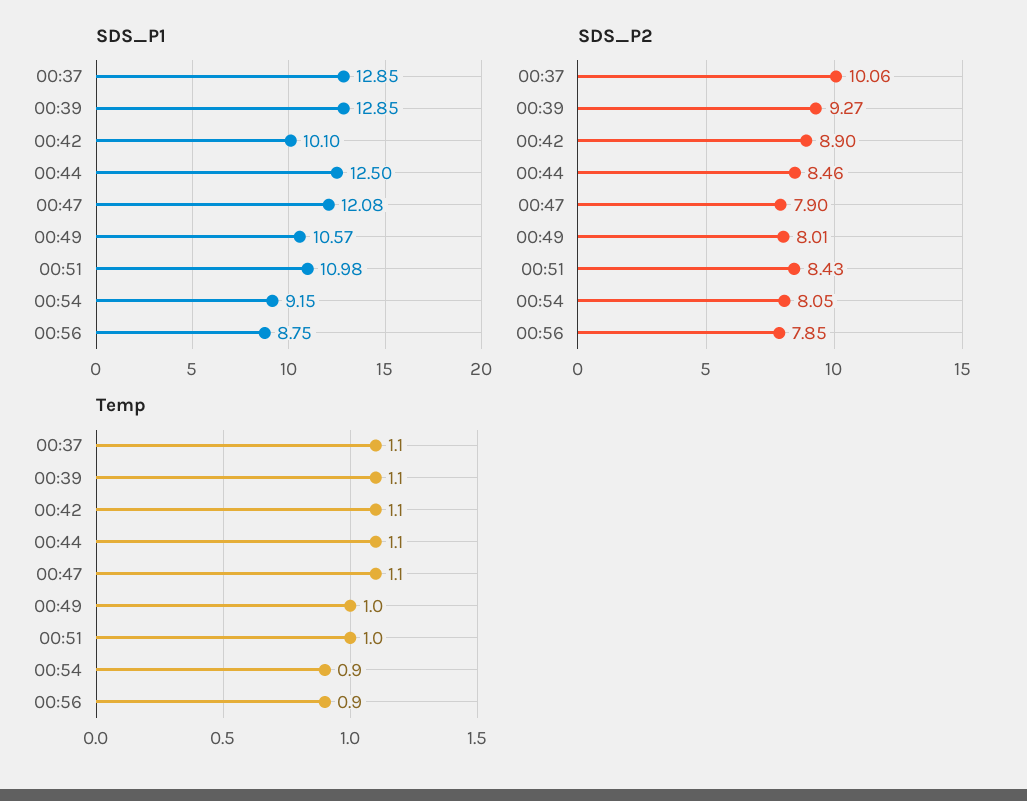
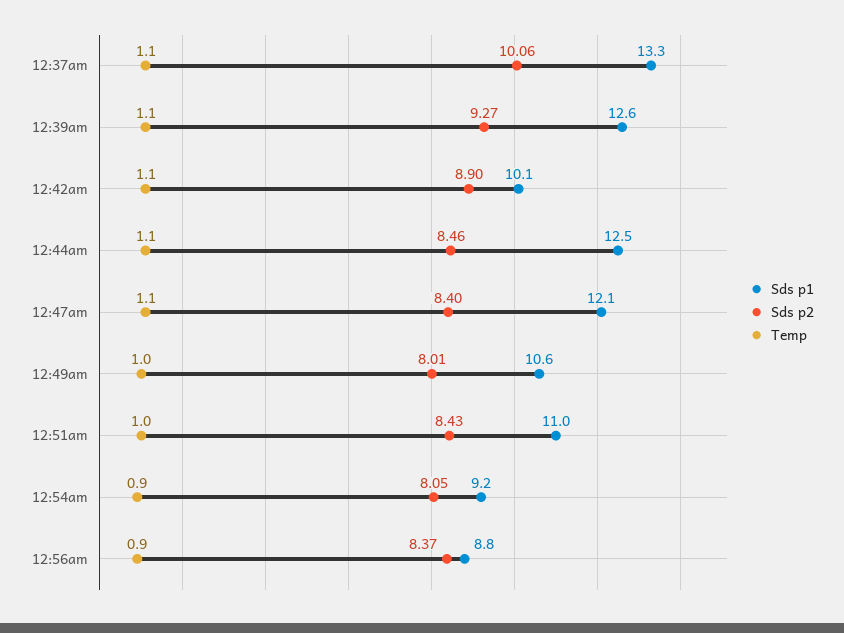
SDS_P1, 00:37: 12.85 -> 13.3
SDS_P1, 00:39: 12.85 -> 12.6
SDS_P2, 00:47: 7.9 -> 8.4
SDS_P2, 00:56: 7.85 -> 8.37

